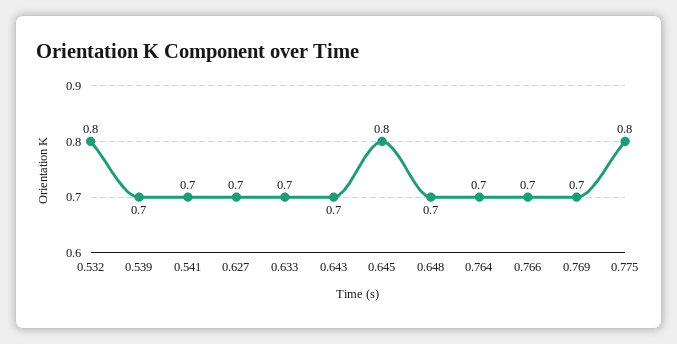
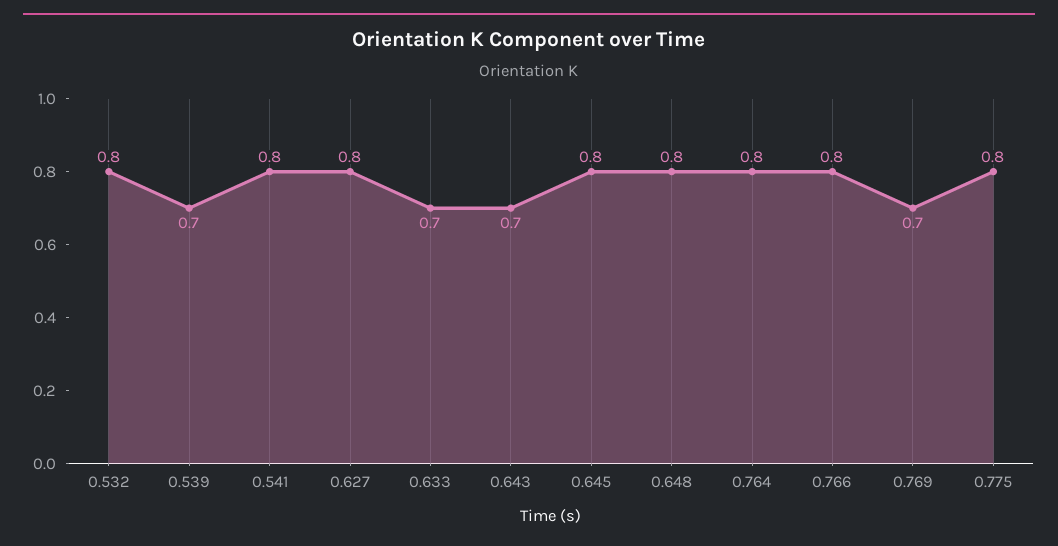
0.541: 0.7 -> 0.8
0.627: 0.7 -> 0.8
0.648: 0.7 -> 0.8
0.764: 0.7 -> 0.8
0.766: 0.7 -> 0.8

